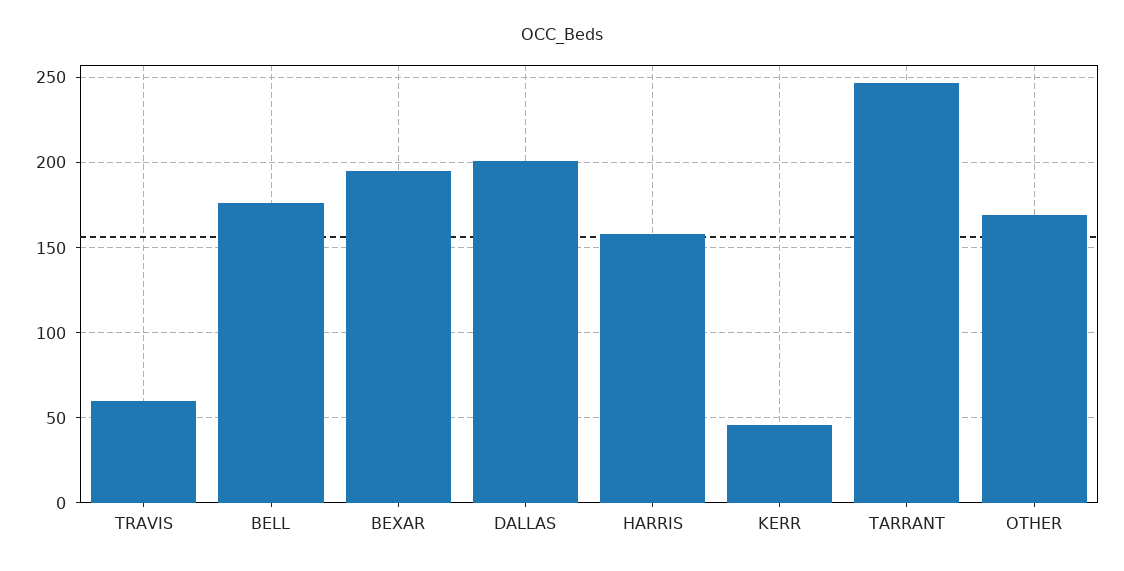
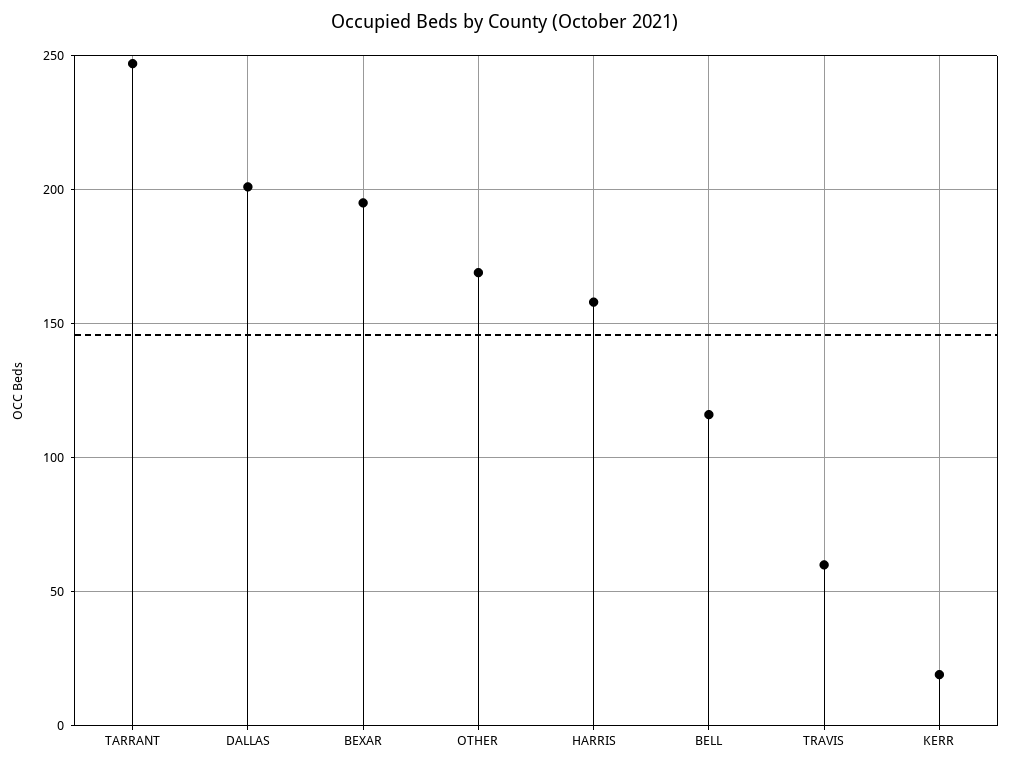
BELL: 175 -> 115
KERR: 45 -> 20

